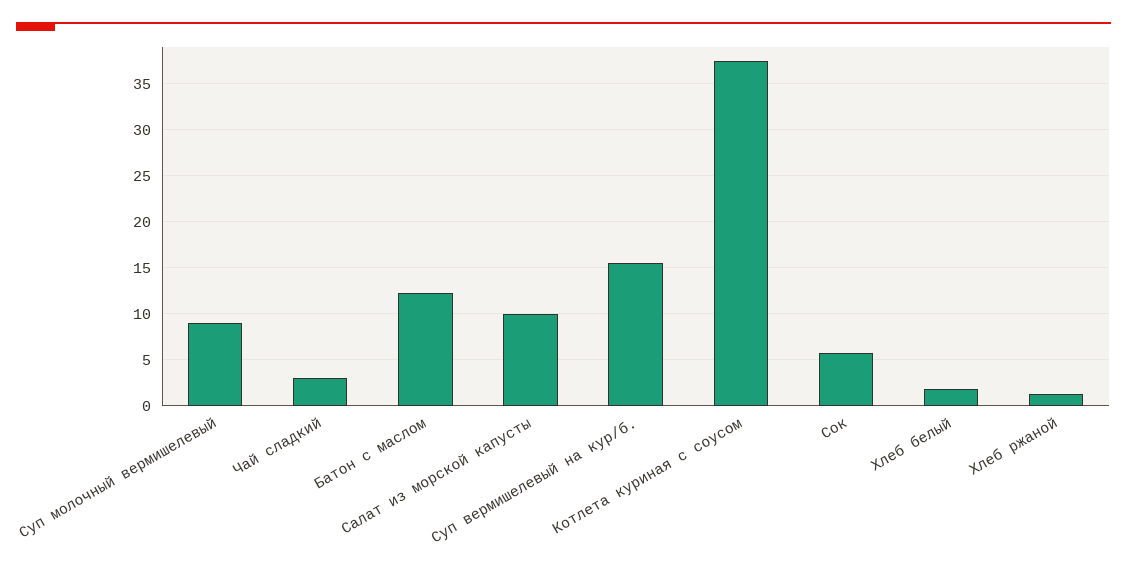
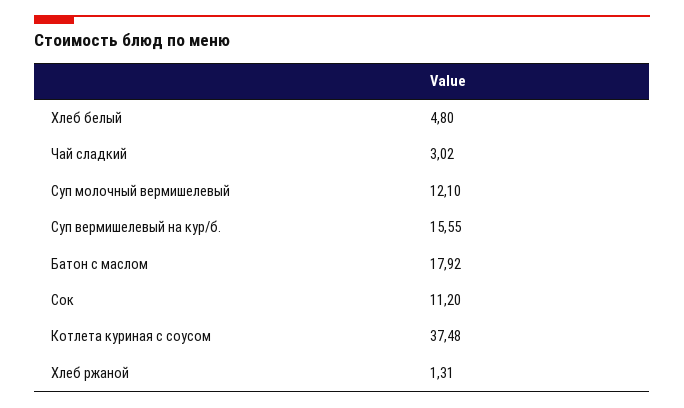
Суп молочный вермишелевый: 9 -> 12.1
Батон с маслом: 12 -> 17.92
Салат из морской капусты: 10 -> none
Сок: 6 -> 11.2
Хлеб белый: 2 -> 4.8

